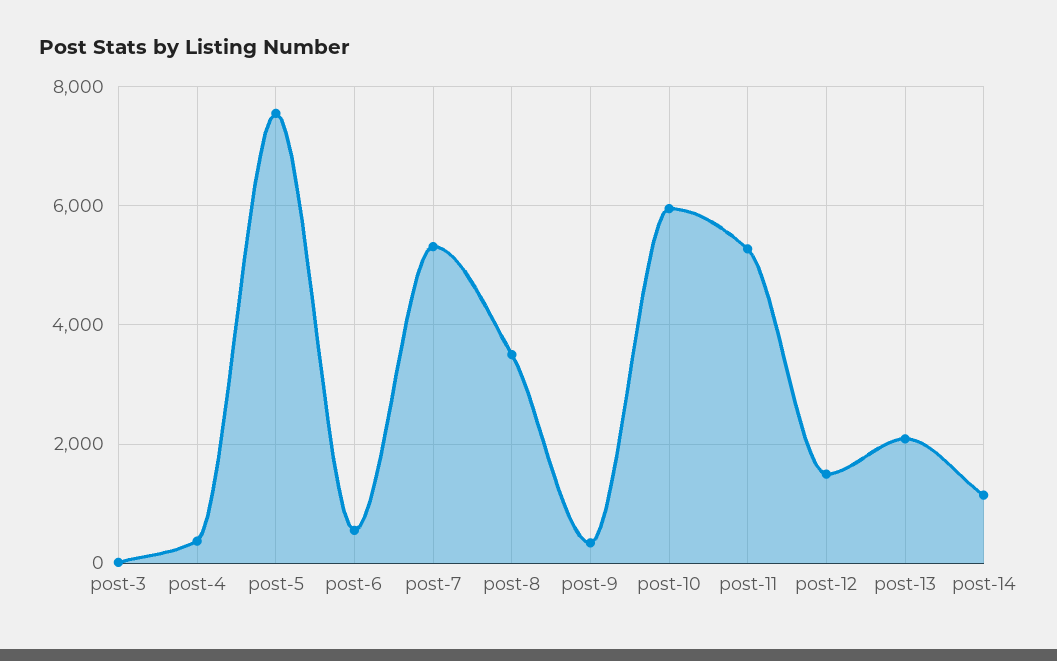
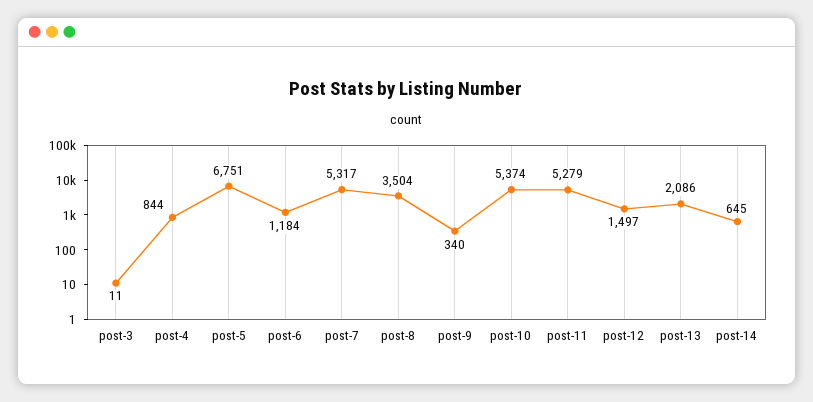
post-4: 400 -> 844
post-5: 7600 -> 6751
post-6: 600 -> 1184
post-10: 6000 -> 5374
post-14: 1200 -> 645

